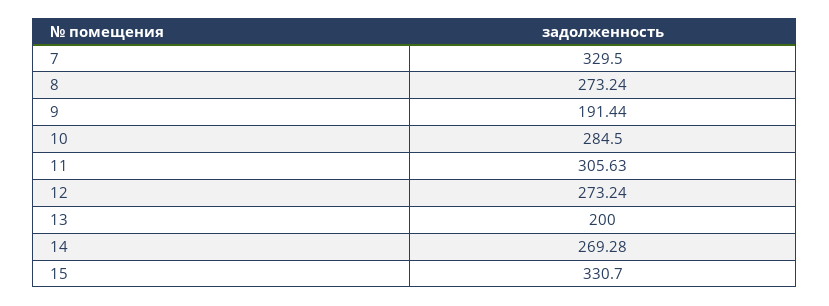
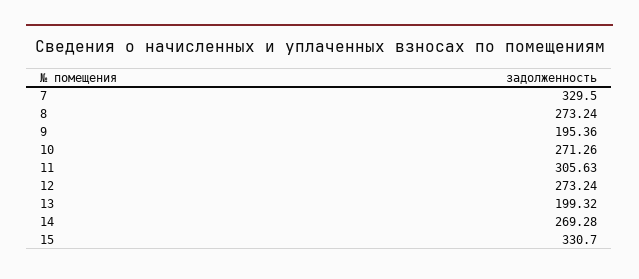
9: 191.44 -> 195.36
10: 284.5 -> 271.26
13: 200 -> 199.32

